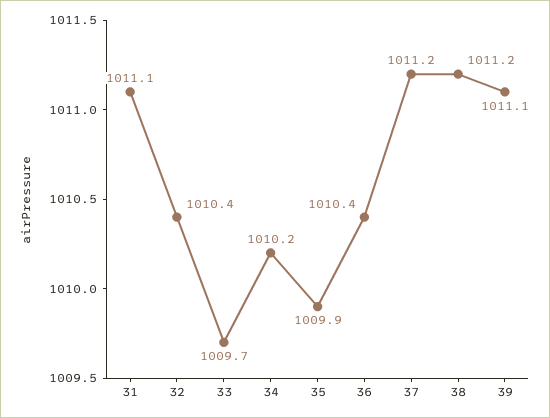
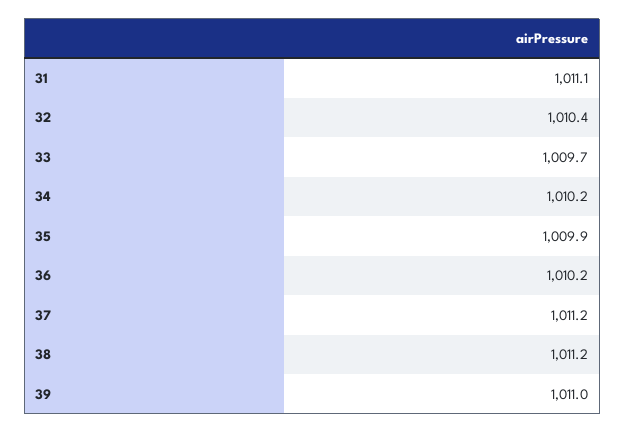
36: 1010.4 -> 1010.2
39: 1011.1 -> 1011

